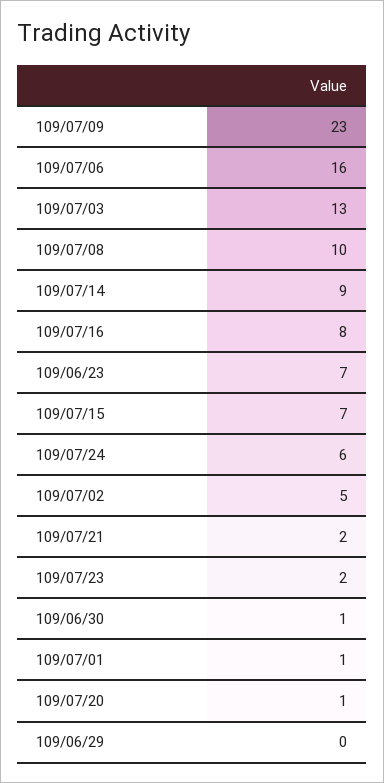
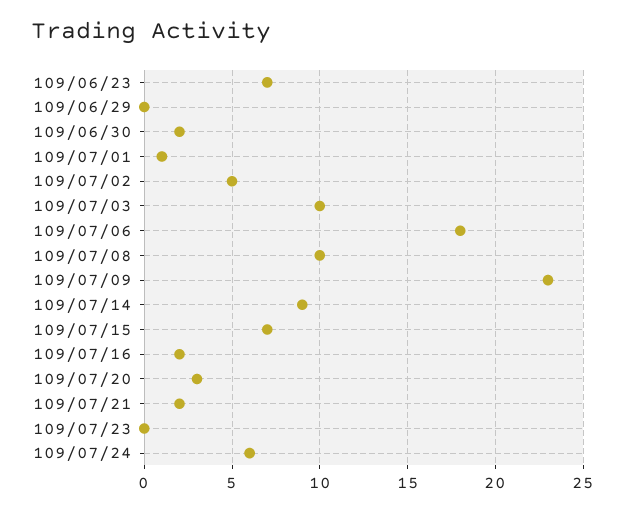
109/07/06: 16 -> 18
109/07/03: 13 -> 10
109/07/16: 8 -> 2
109/07/23: 2 -> 0
109/06/30: 1 -> 2
109/07/20: 1 -> 3

